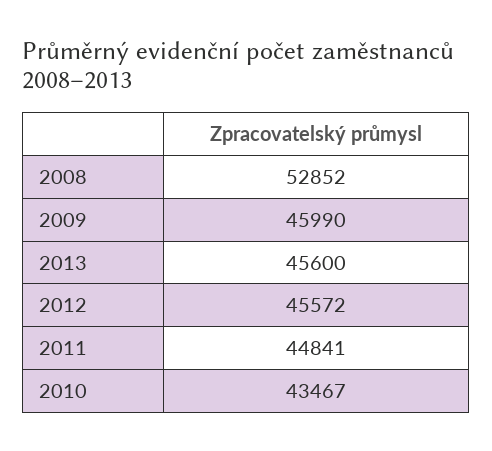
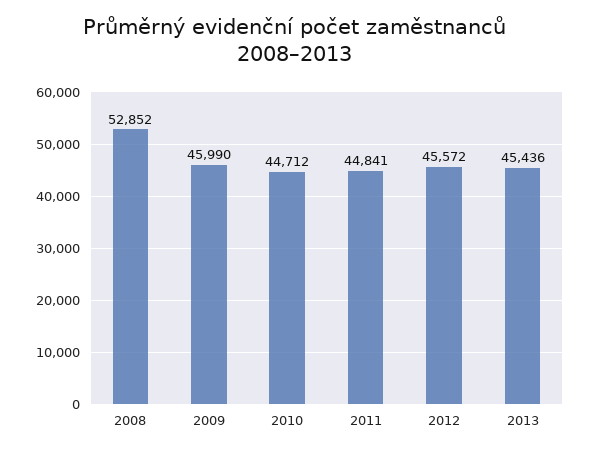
2013: 45600 -> 45436
2010: 43467 -> 44712

